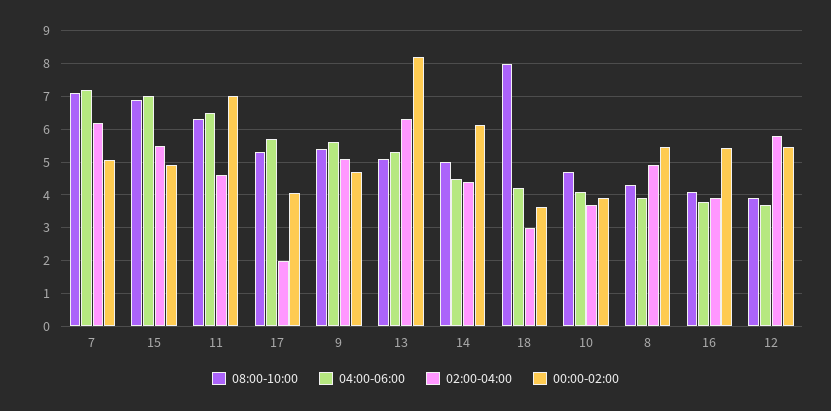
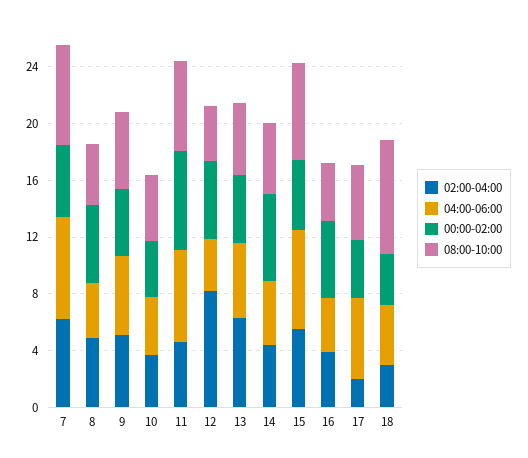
00:00-02:00, 13: 8.2 -> 5
02:00-04:00, 12: 5.8 -> 8

